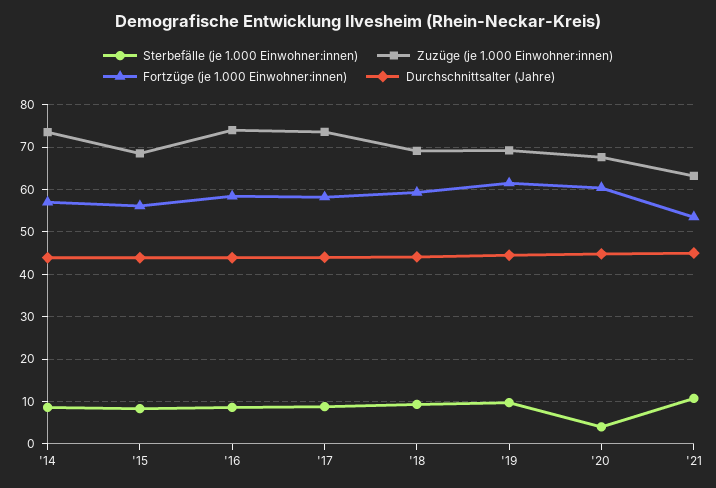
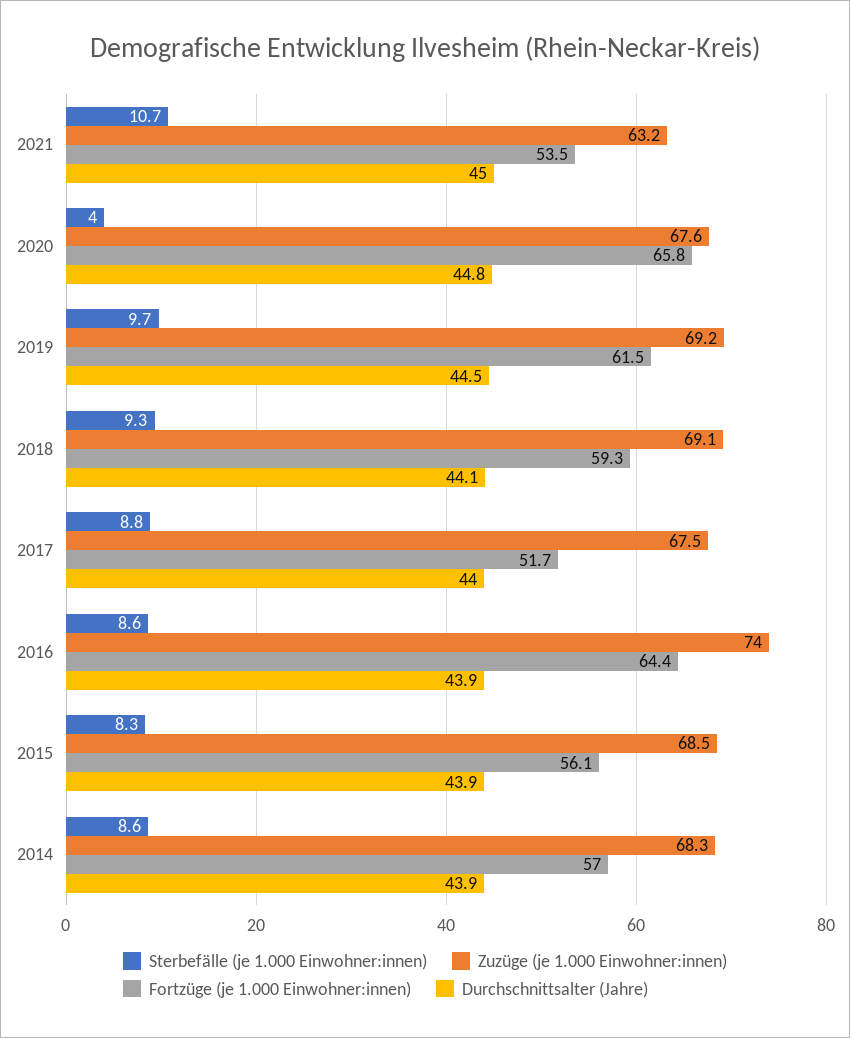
Zuzüge (je 1.000 Einwohner:innen), '14: 74 -> 68.3
Fortzüge (je 1.000 Einwohner:innen), '16: 58 -> 64.4
Zuzüge (je 1.000 Einwohner:innen), '17: 74 -> 67.5
Fortzüge (je 1.000 Einwohner:innen), '17: 58 -> 51.7
Fortzüge (je 1.000 Einwohner:innen), '20: 60 -> 65.8

